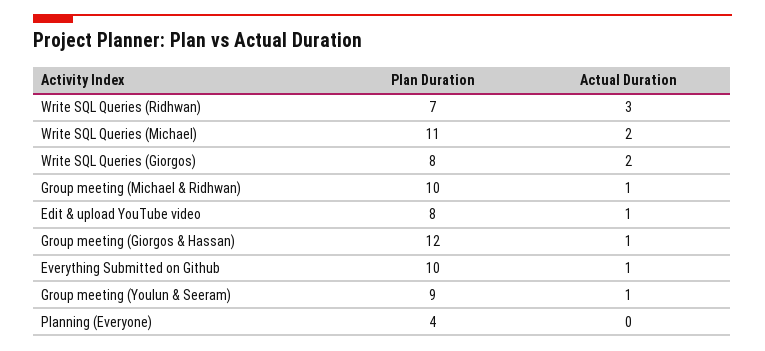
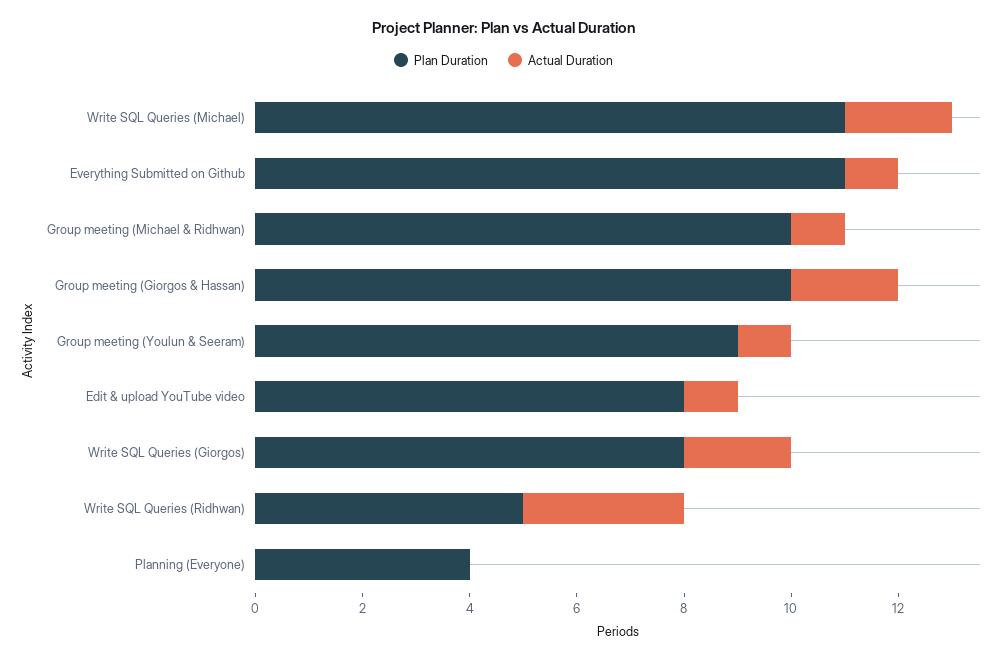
Plan Duration, Write SQL Queries (Ridhwan): 7 -> 5
Plan Duration, Group meeting (Giorgos & Hassan): 12 -> 10
Actual Duration, Group meeting (Giorgos & Hassan): 1 -> 2
Plan Duration, Everything Submitted on Github: 10 -> 11

